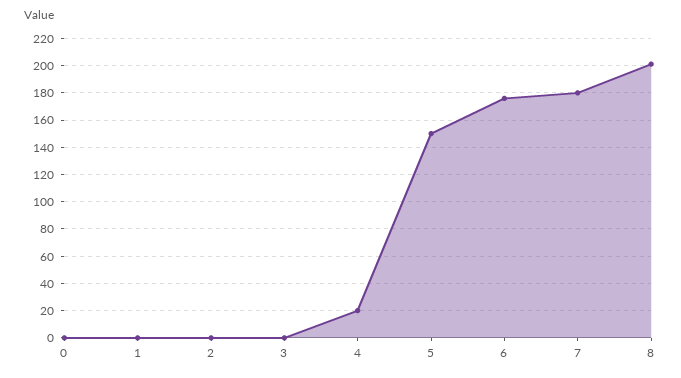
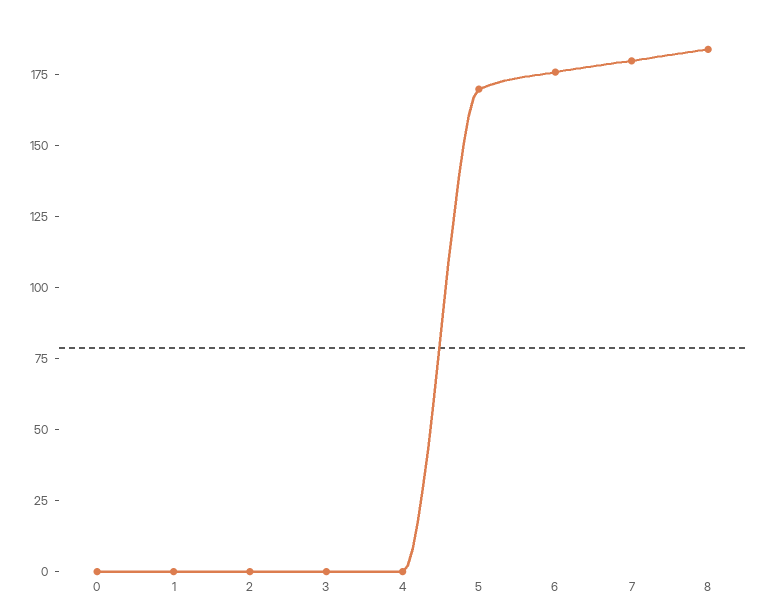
4: 20 -> 0
5: 150 -> 170
8: 200 -> 185

